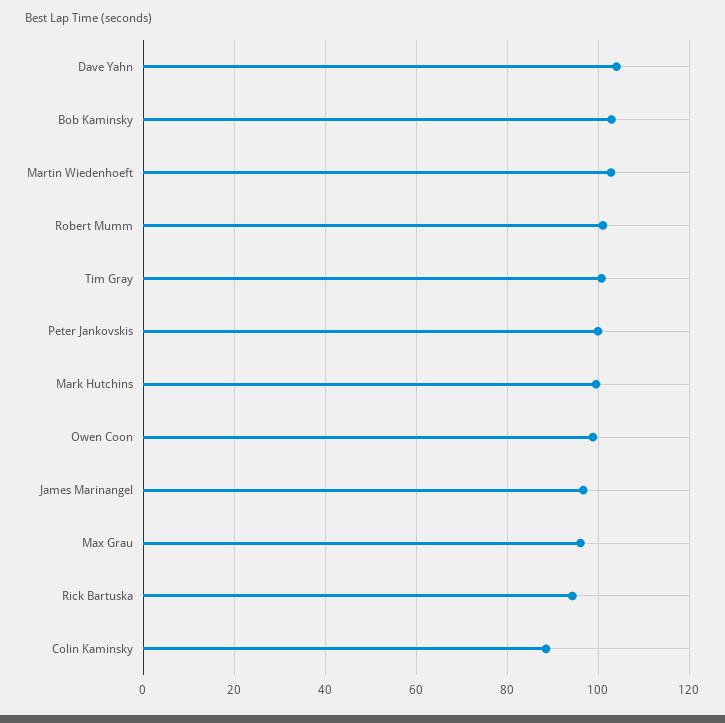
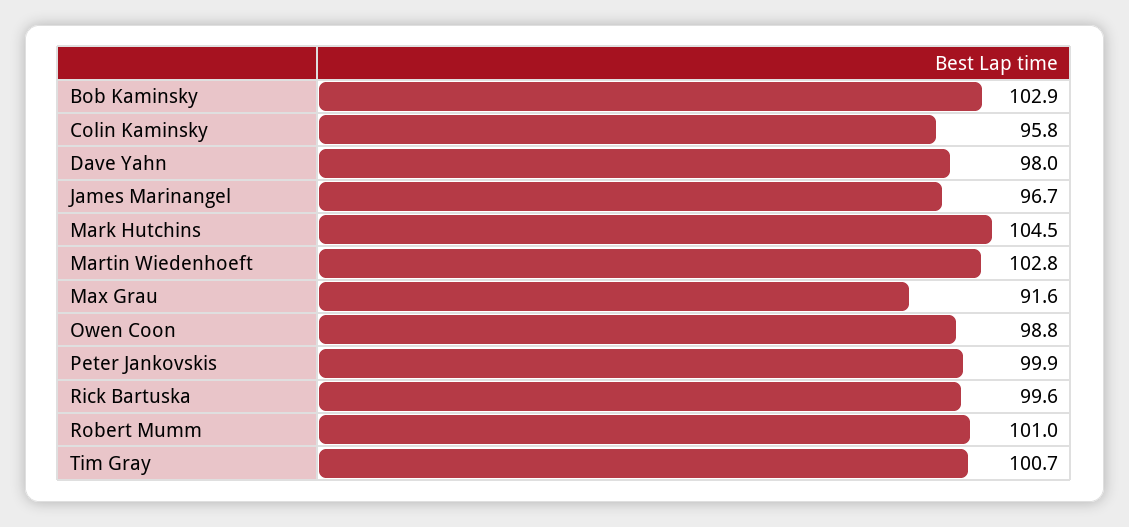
Dave Yahn: 104 -> 98
Mark Hutchins: 100 -> 104.5
Max Grau: 96 -> 91.6
Rick Bartuska: 94 -> 99.6
Colin Kaminsky: 88 -> 95.8

